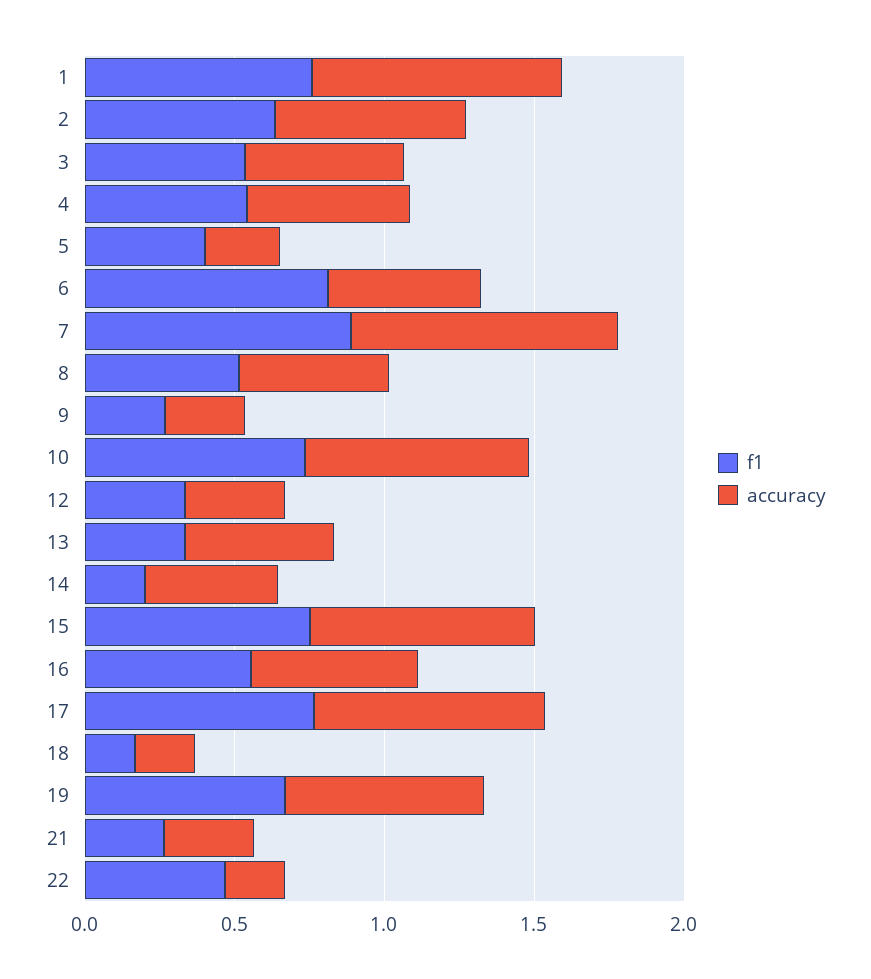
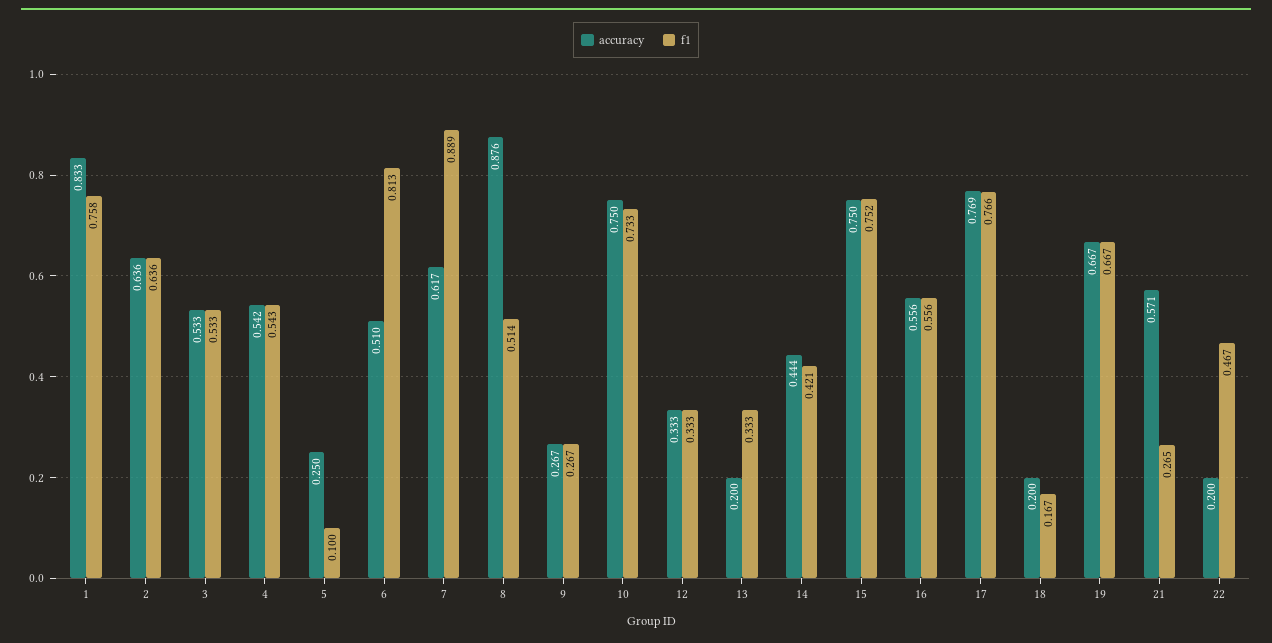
f1, 5: 0.4 -> 0.1
accuracy, 7: 0.9 -> 0.617
accuracy, 8: 0.5 -> 0.876
accuracy, 13: 0.5 -> 0.2
f1, 14: 0.2 -> 0.421
accuracy, 21: 0.3 -> 0.571

